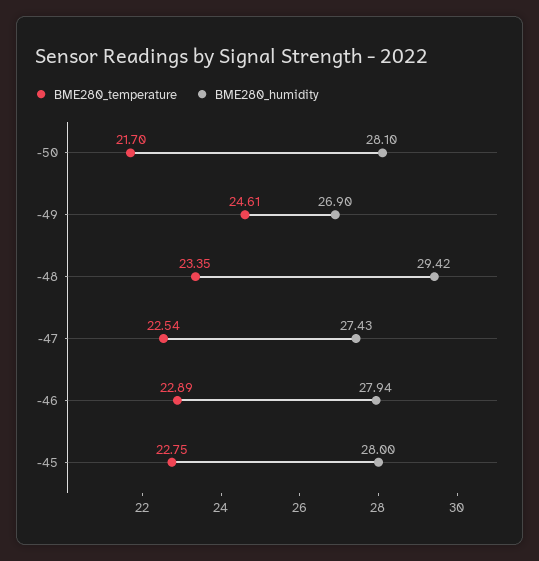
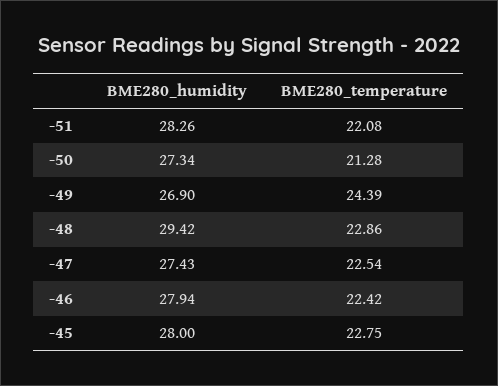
BME280_temperature, -50: 21.7 -> 21.28
BME280_humidity, -50: 28.1 -> 27.34
BME280_temperature, -49: 24.61 -> 24.39
BME280_temperature, -48: 23.35 -> 22.86
BME280_temperature, -46: 22.89 -> 22.42
BME280_humidity, -51: none -> 28.26
BME280_temperature, -51: none -> 22.08

